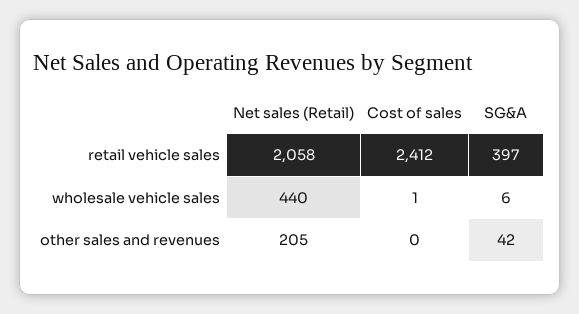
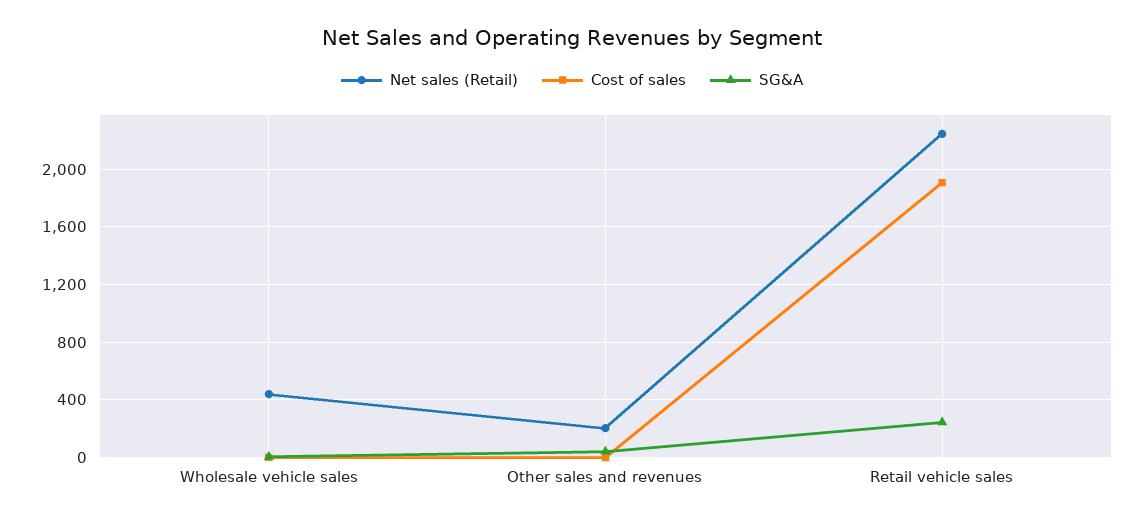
Net sales (Retail), retail vehicle sales: 2058 -> 2250
Cost of sales, retail vehicle sales: 2412 -> 1900
SG&A, retail vehicle sales: 397 -> 250

